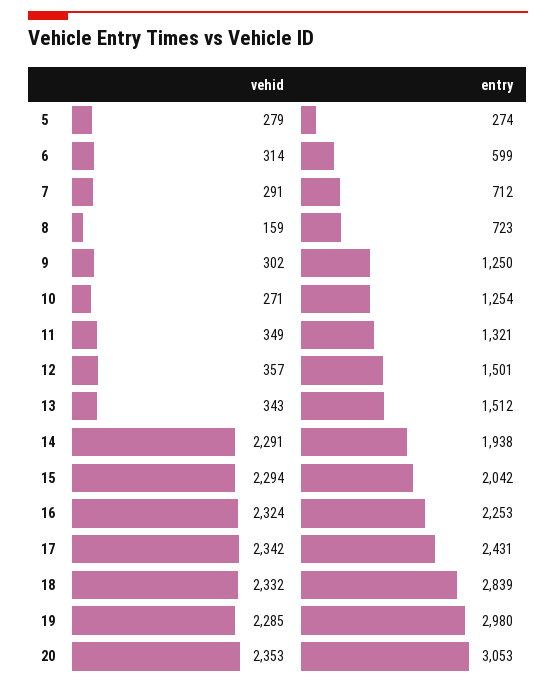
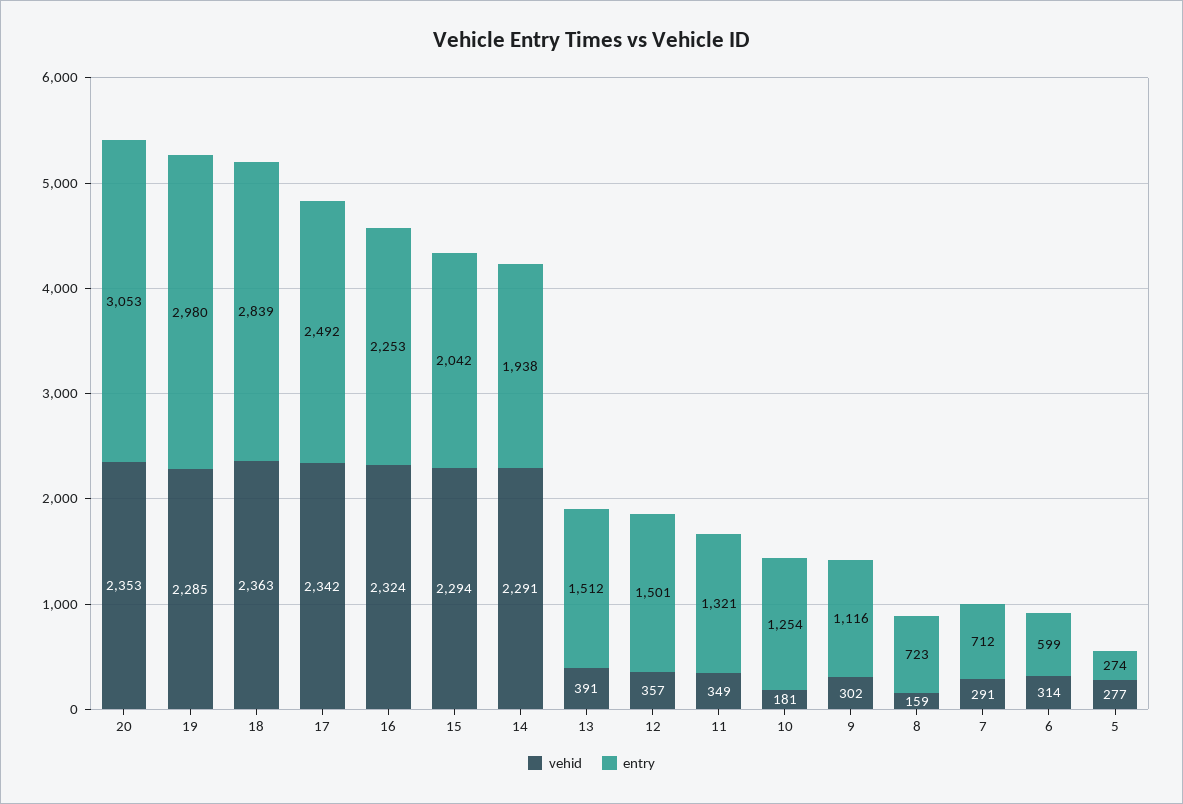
vehid, 5: 279 -> 277
entry, 9: 1250 -> 1116
vehid, 10: 271 -> 181
vehid, 13: 343 -> 391
entry, 17: 2431 -> 2492
vehid, 18: 2332 -> 2363

